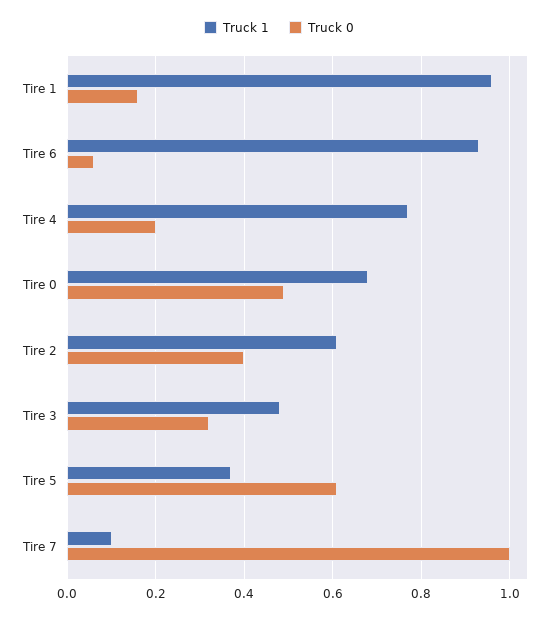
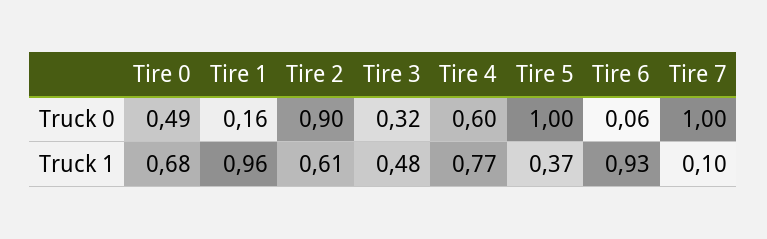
Truck 0, Tire 4: 0.2 -> 0.6
Truck 0, Tire 2: 0.4 -> 0.9
Truck 0, Tire 5: 0.6 -> 1

